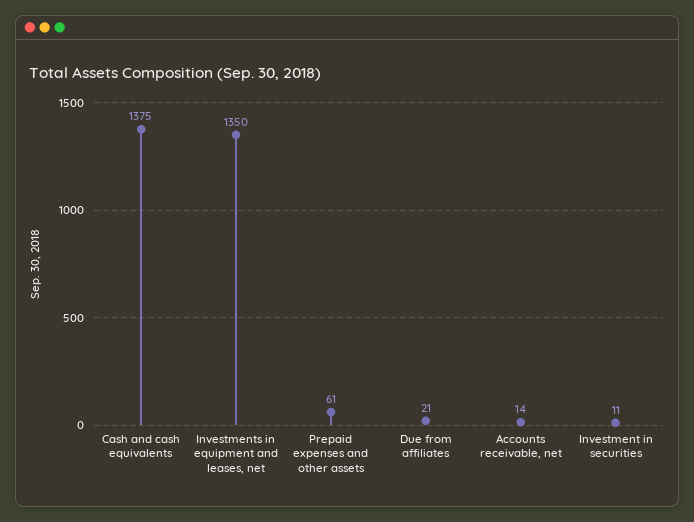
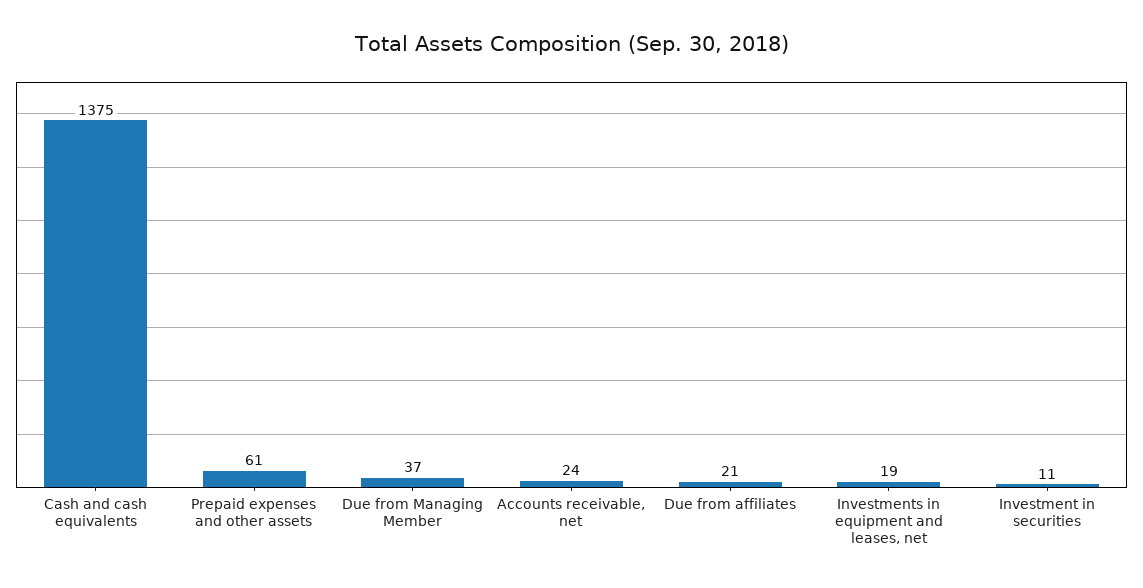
Investments in equipment and leases, net: 1350 -> 19
Accounts receivable, net: 14 -> 24
Due from Managing Member: none -> 37

